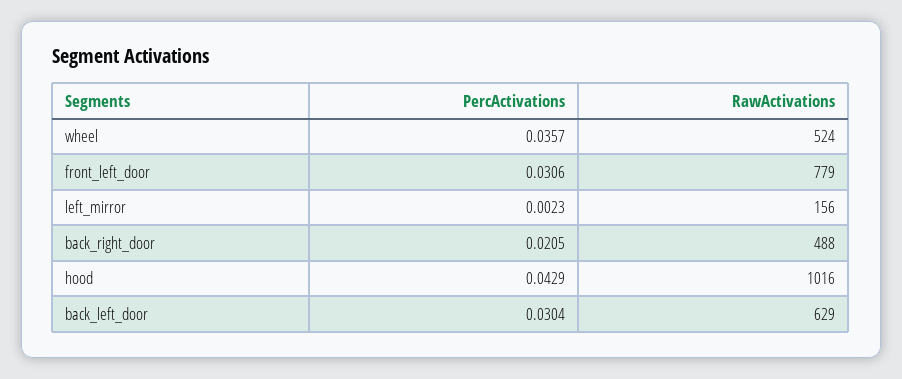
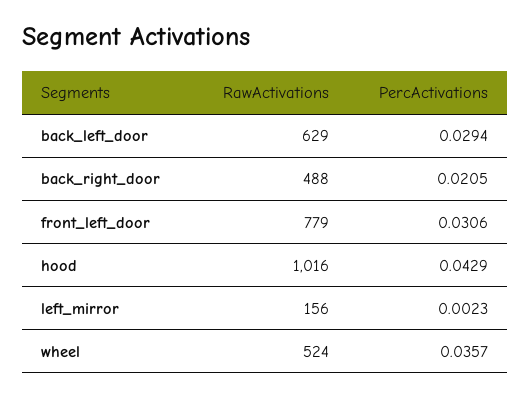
PercActivations, back_left_door: 0.0304 -> 0.0294

